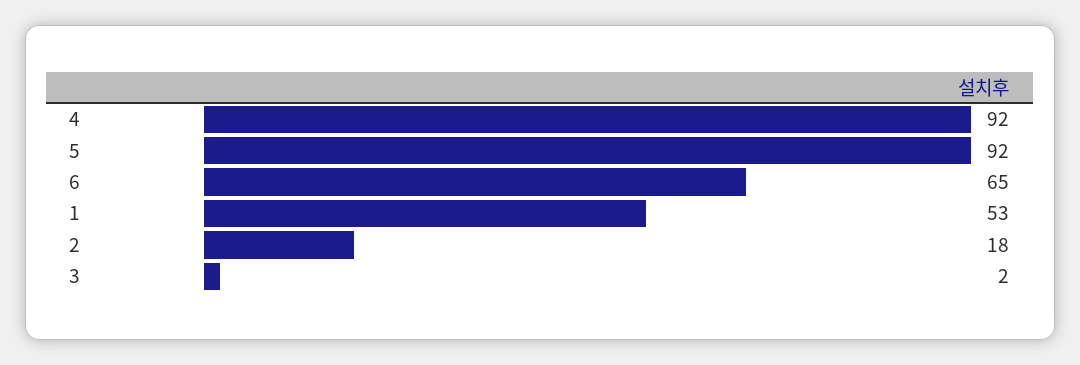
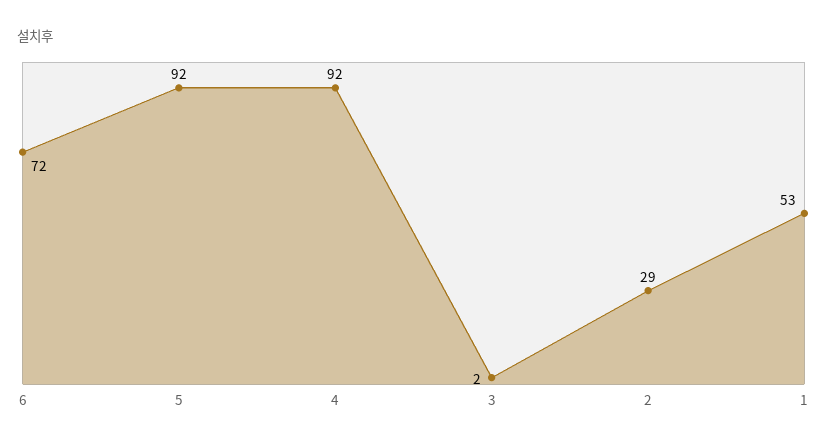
6: 65 -> 72
2: 18 -> 29

